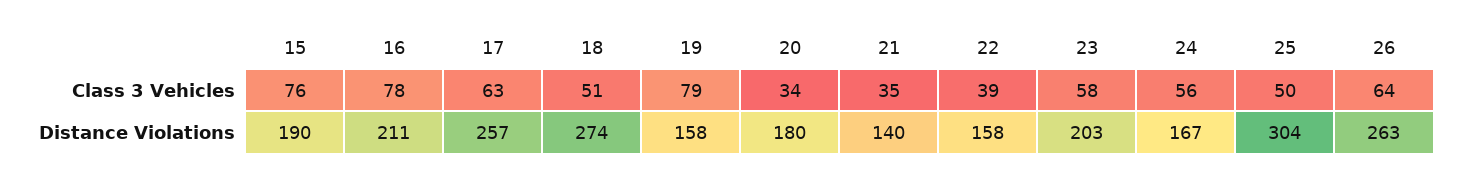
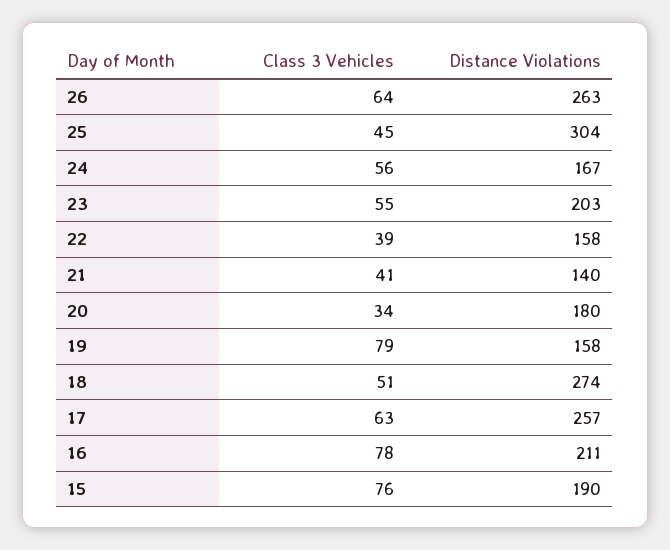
21, Class 3 Vehicles: 35 -> 41
23, Class 3 Vehicles: 58 -> 55
25, Class 3 Vehicles: 50 -> 45

